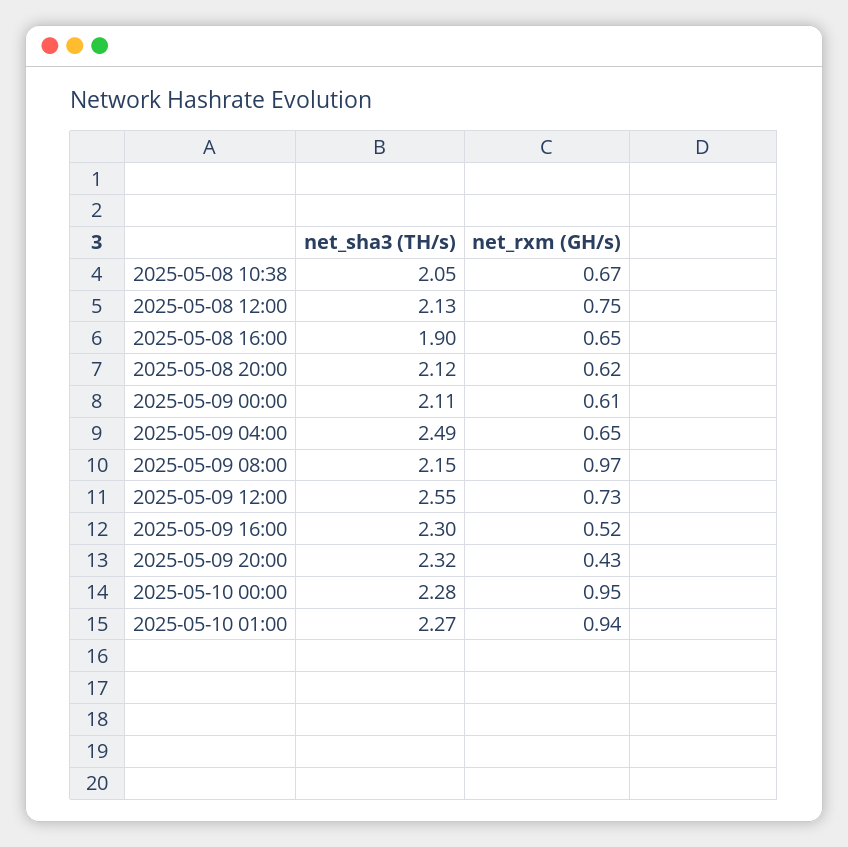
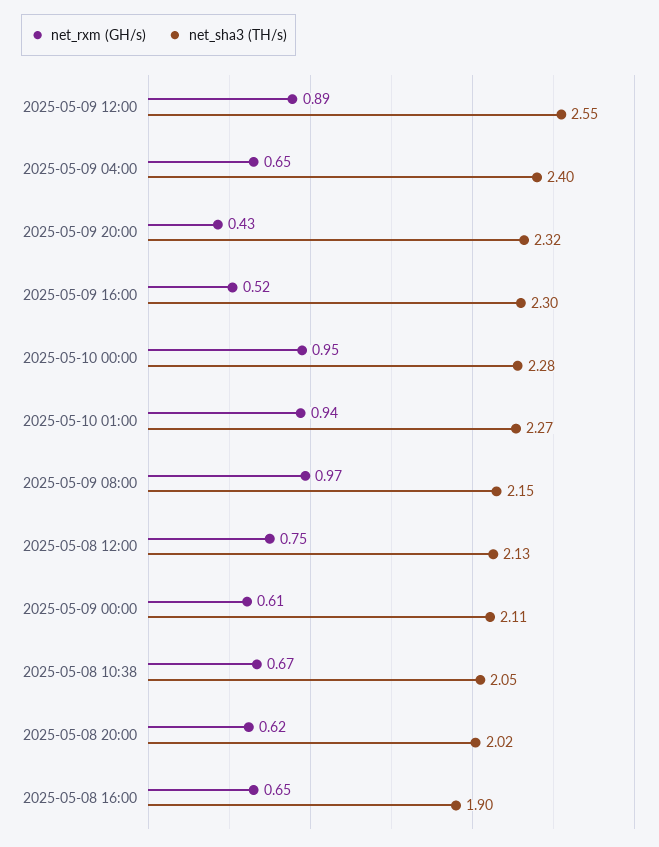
net_sha3 (TH/s), 2025-05-08 20:00: 2.12 -> 2.02
net_sha3 (TH/s), 2025-05-09 04:00: 2.49 -> 2.4
net_rxm (GH/s), 2025-05-09 12:00: 0.73 -> 0.89

